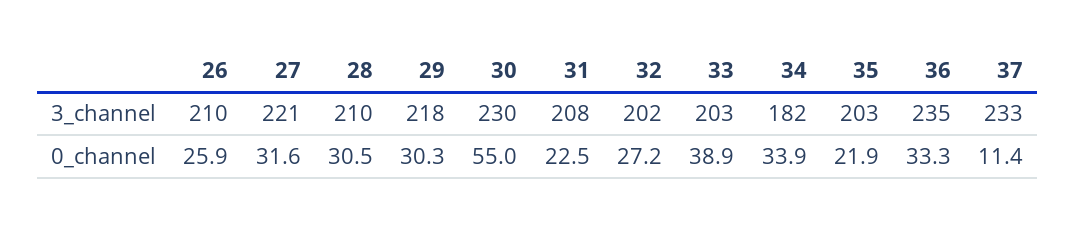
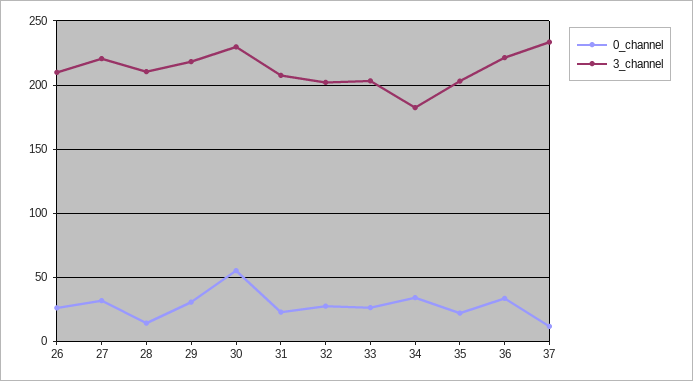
3_channel, 36: 235 -> 220
0_channel, 28: 30.5 -> 15
0_channel, 33: 38.9 -> 25

